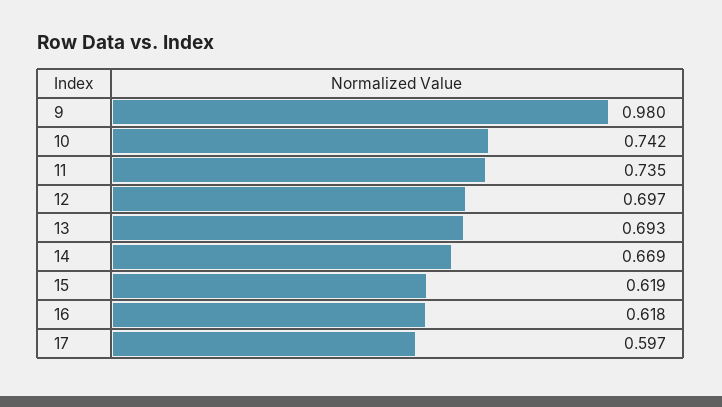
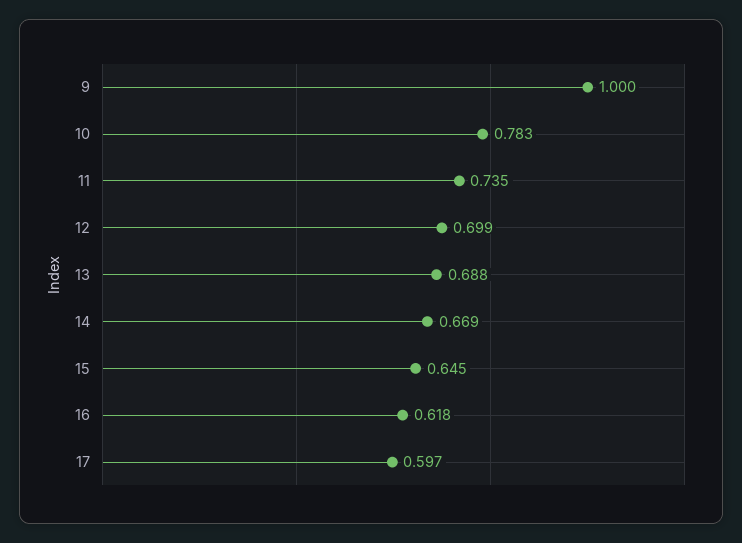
9: 0.98 -> 1
10: 0.742 -> 0.783
12: 0.697 -> 0.699
13: 0.693 -> 0.688
15: 0.619 -> 0.645

